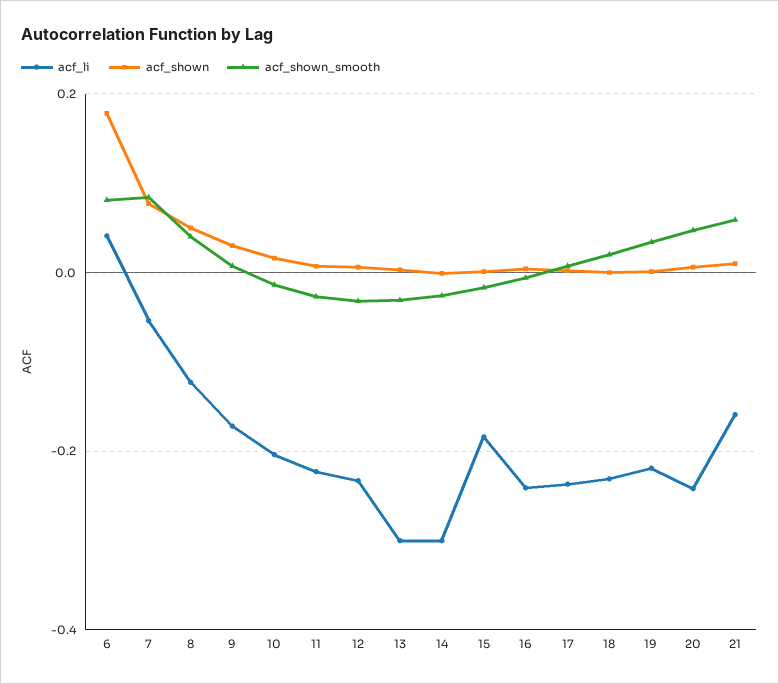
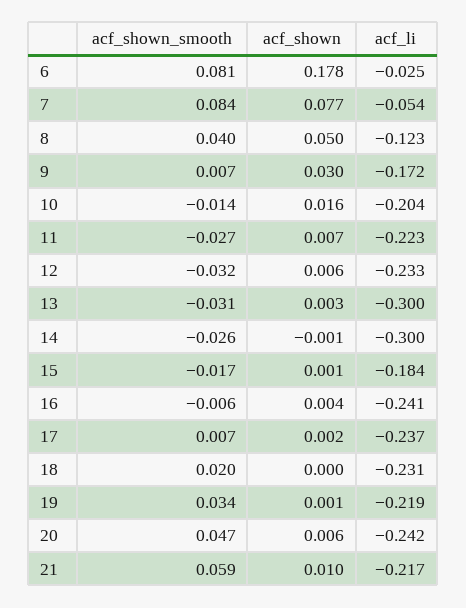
acf_li, 6: 0.04 -> -0.025
acf_li, 21: -0.16 -> -0.217

